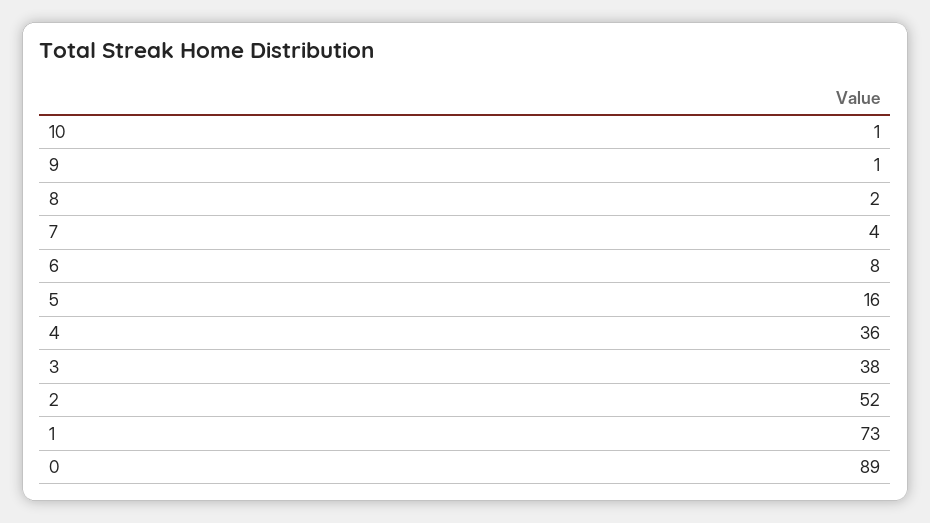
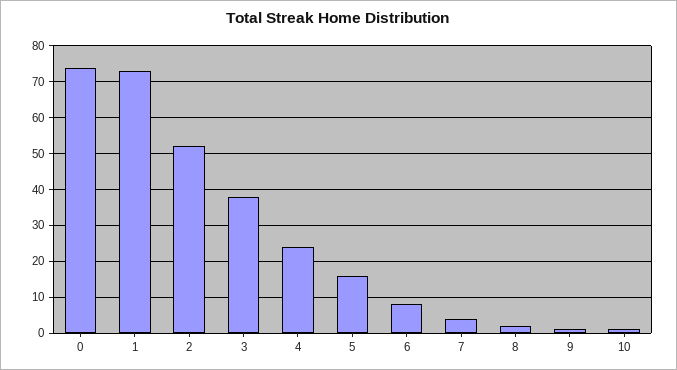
4: 36 -> 25
0: 89 -> 75

